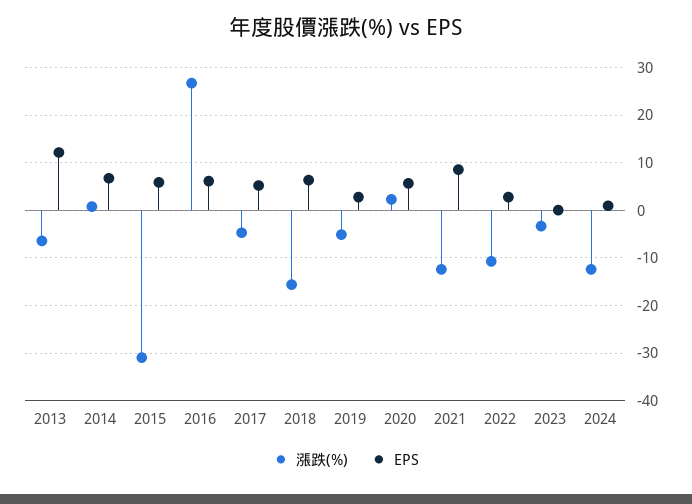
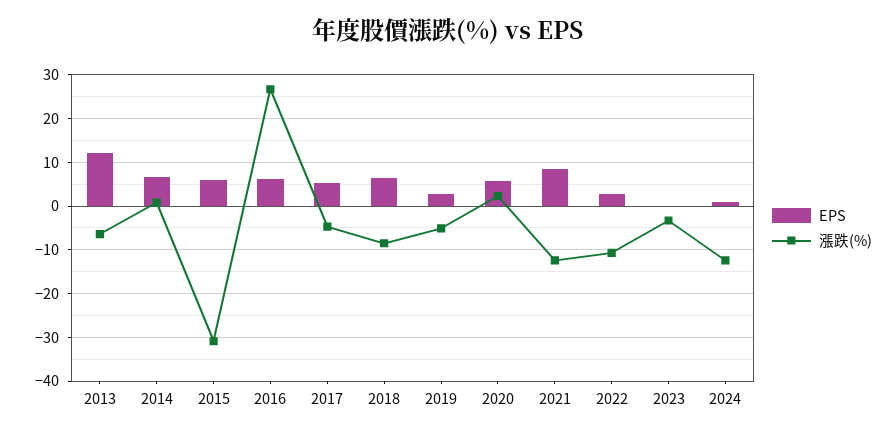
漲跌(%), 2018: -16 -> -8

